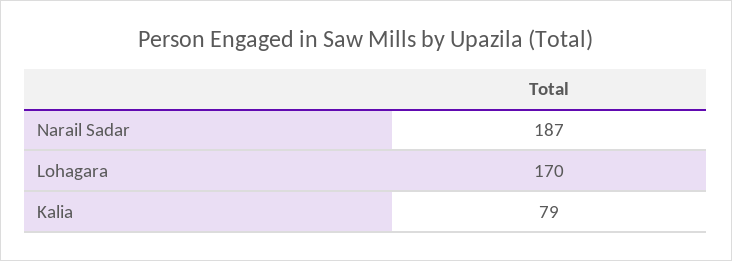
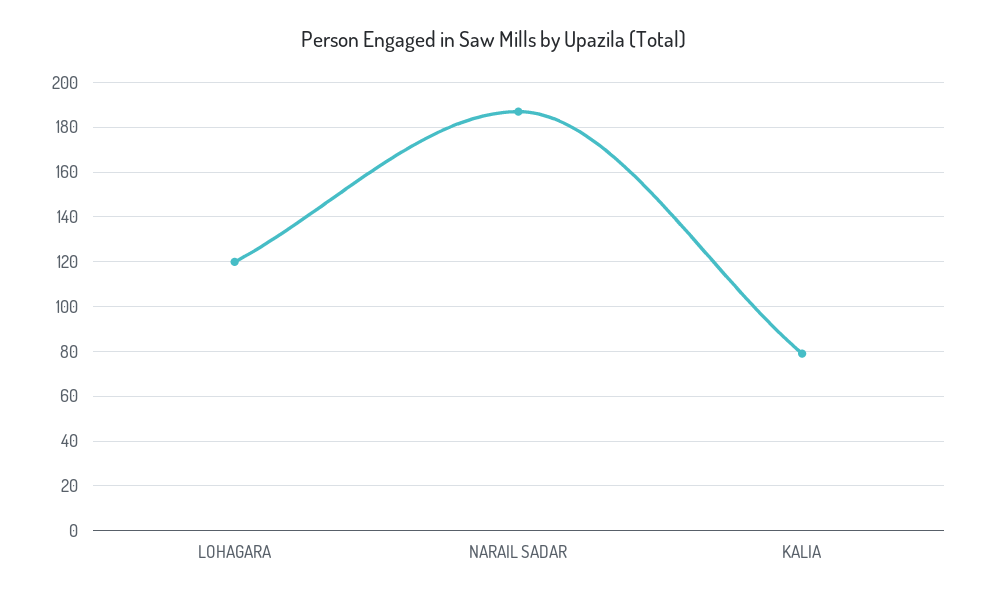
Lohagara: 170 -> 120

